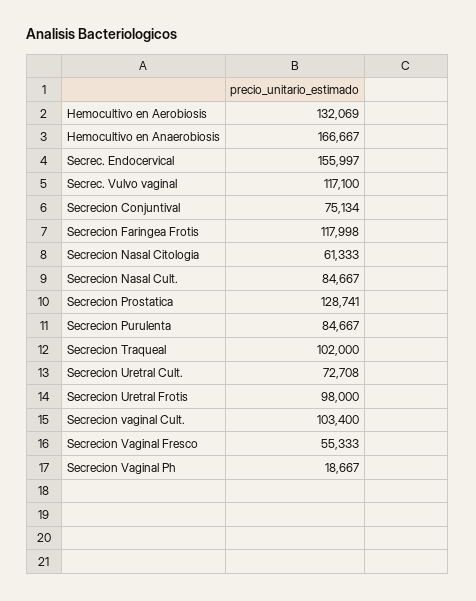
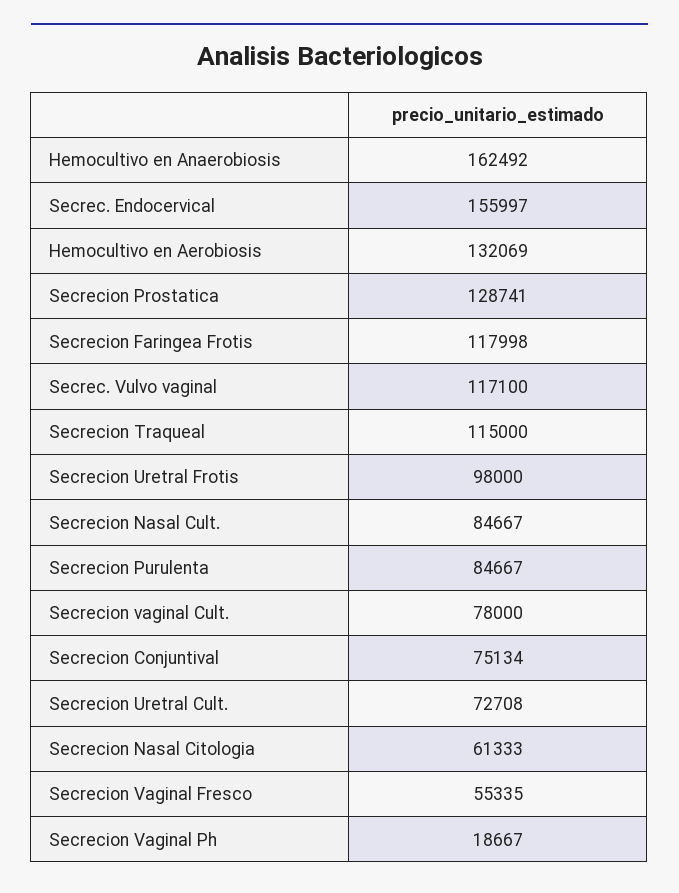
Hemocultivo en Anaerobiosis: 166667 -> 162492
Secrecion Traqueal: 102000 -> 115000
Secrecion vaginal Cult.: 103400 -> 78000
Secrecion Vaginal Fresco: 55333 -> 55335

